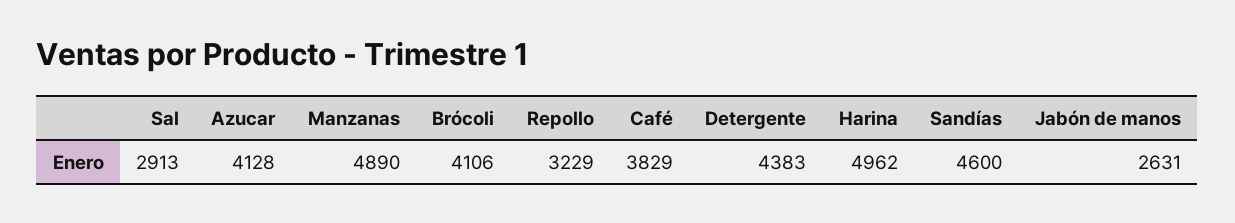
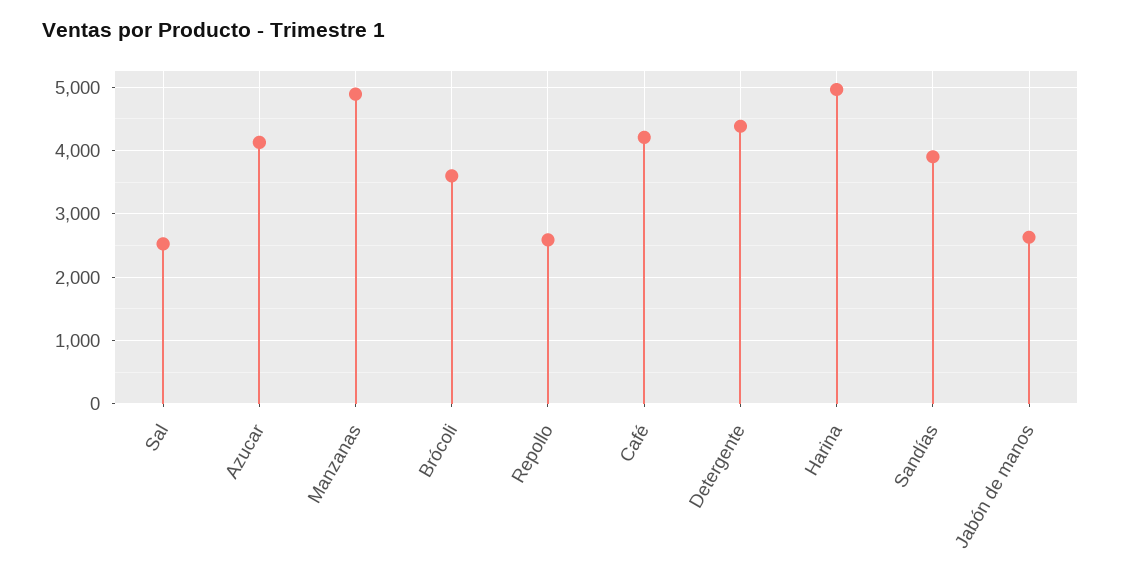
Sal: 2913 -> 2500
Brócoli: 4106 -> 3600
Repollo: 3229 -> 2600
Café: 3829 -> 4200
Sandías: 4600 -> 3900

